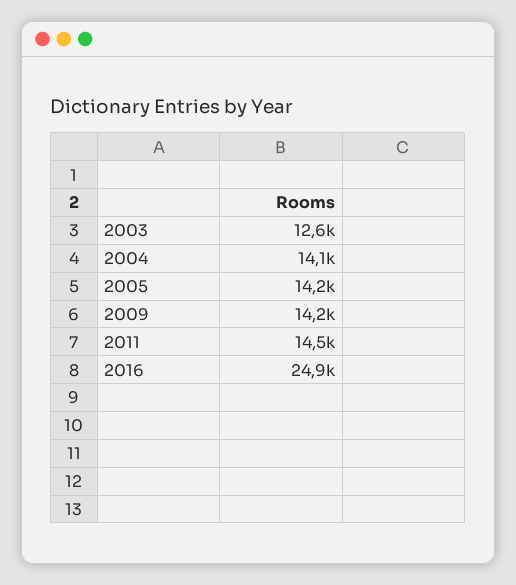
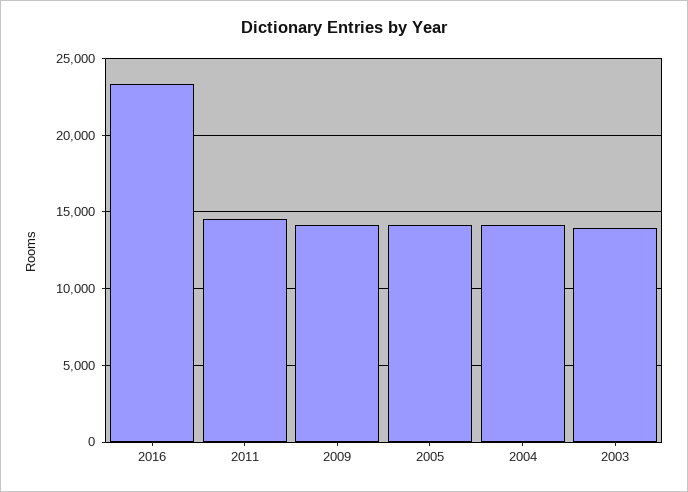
2003: 12600 -> 14000
2016: 24900 -> 23500

